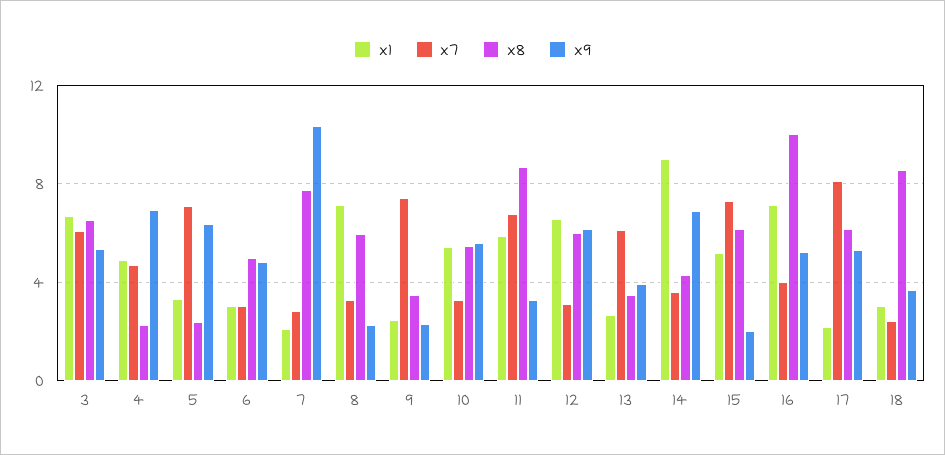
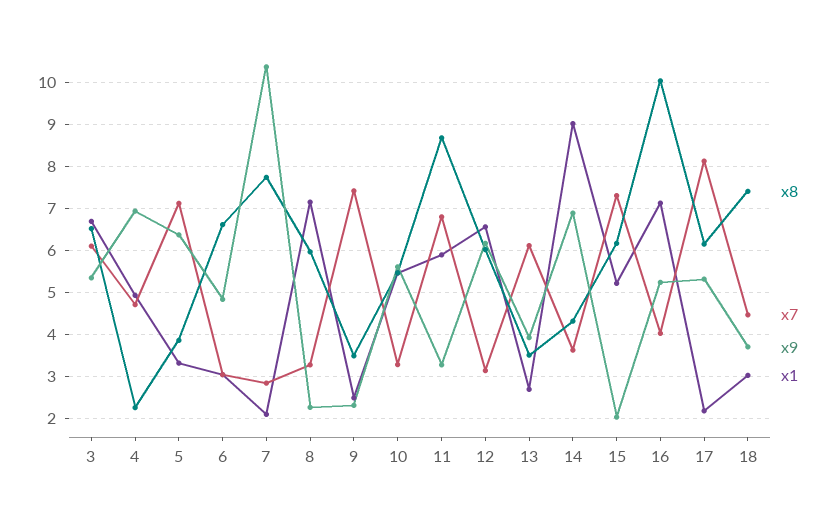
x8, 5: 2.5 -> 3.8
x8, 6: 5 -> 6.6
x7, 18: 2.5 -> 4.4
x8, 18: 8.5 -> 7.4

